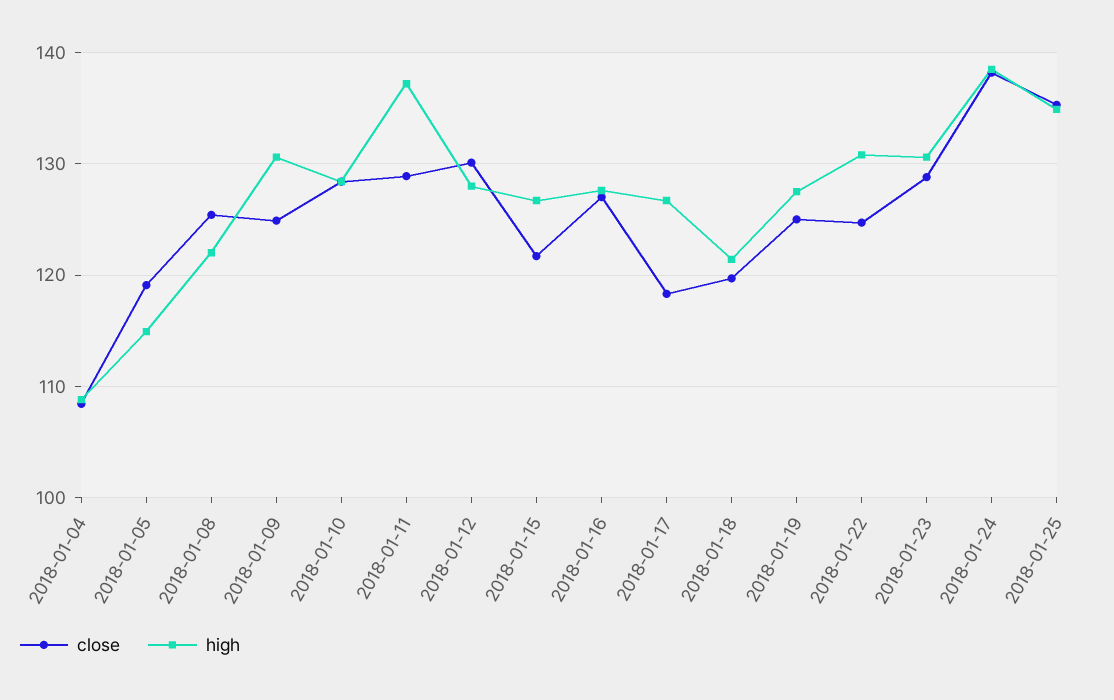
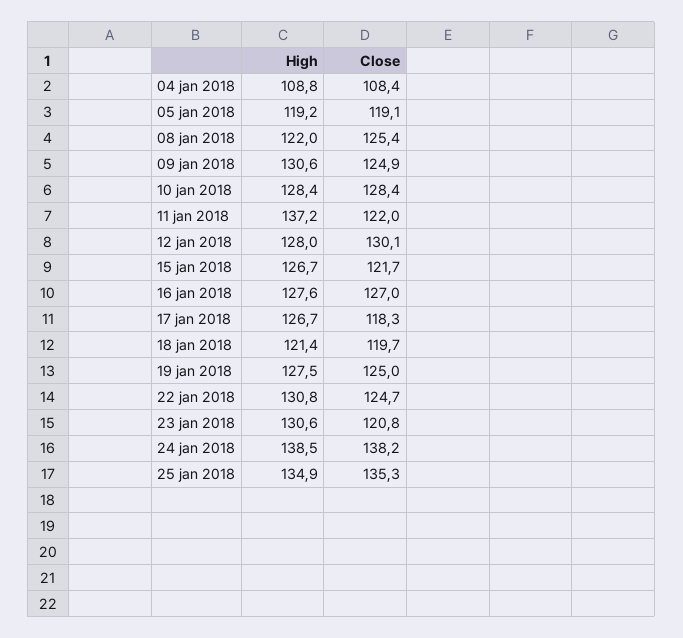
high, 2018-01-05: 115 -> 119.2
close, 2018-01-11: 129 -> 122
close, 2018-01-23: 129 -> 120.8

